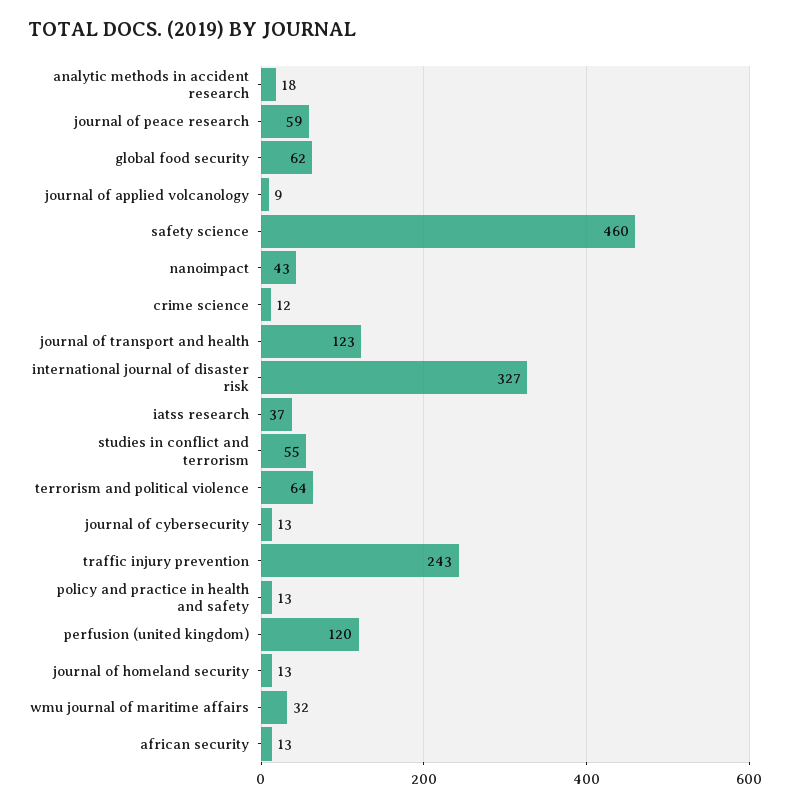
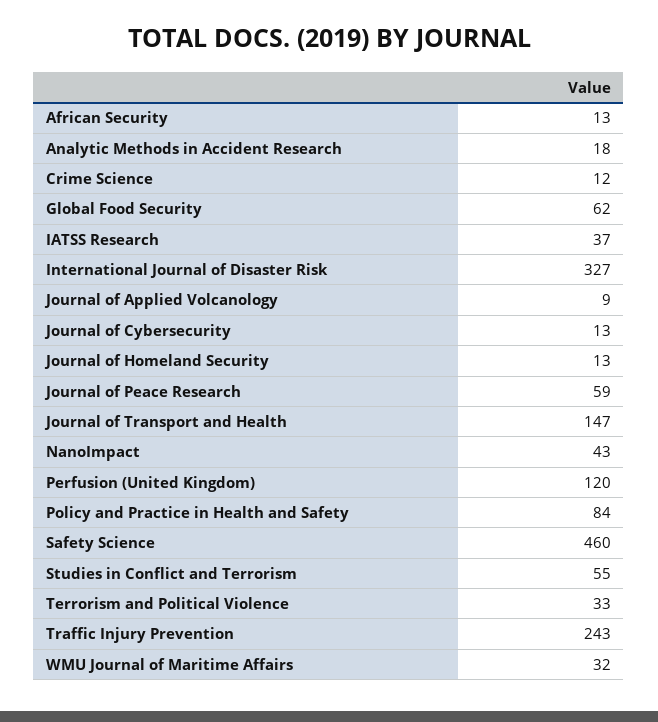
journal of transport and health: 123 -> 147
terrorism and political violence: 64 -> 33
policy and practice in health and safety: 13 -> 84

